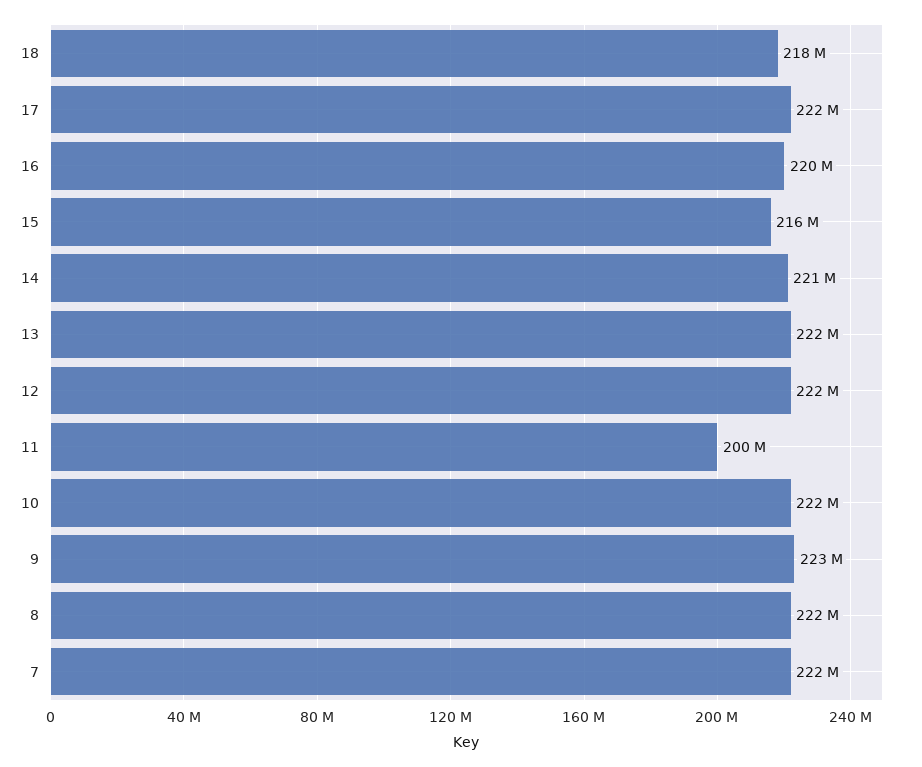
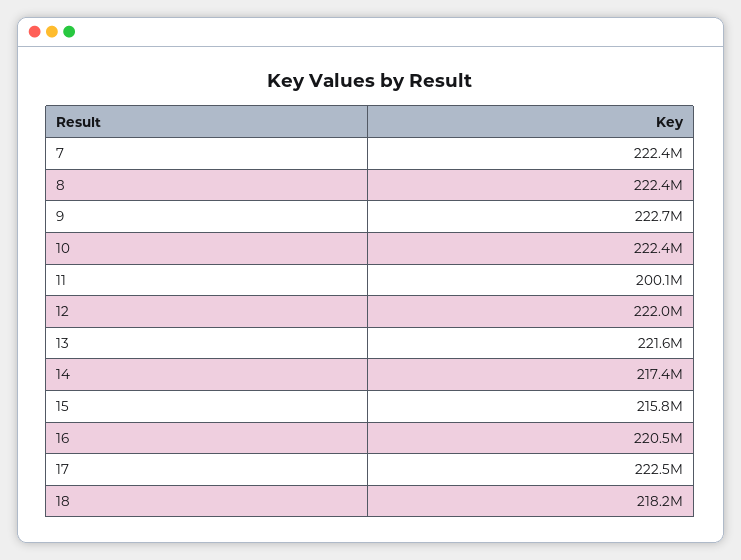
14: 221000000 -> 217400000

